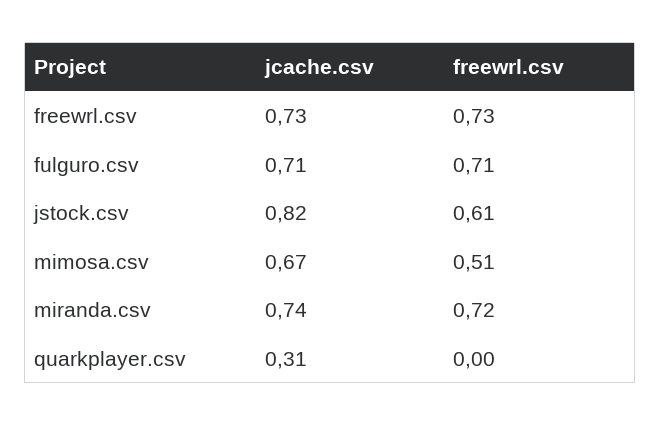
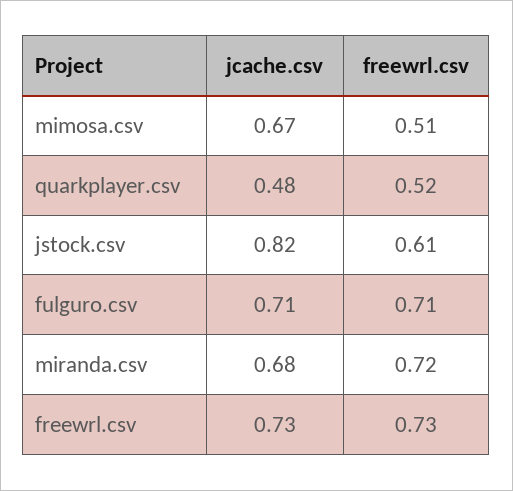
jcache.csv, miranda.csv: 0.74 -> 0.68
jcache.csv, quarkplayer.csv: 0.31 -> 0.48
freewrl.csv, quarkplayer.csv: 0 -> 0.52

